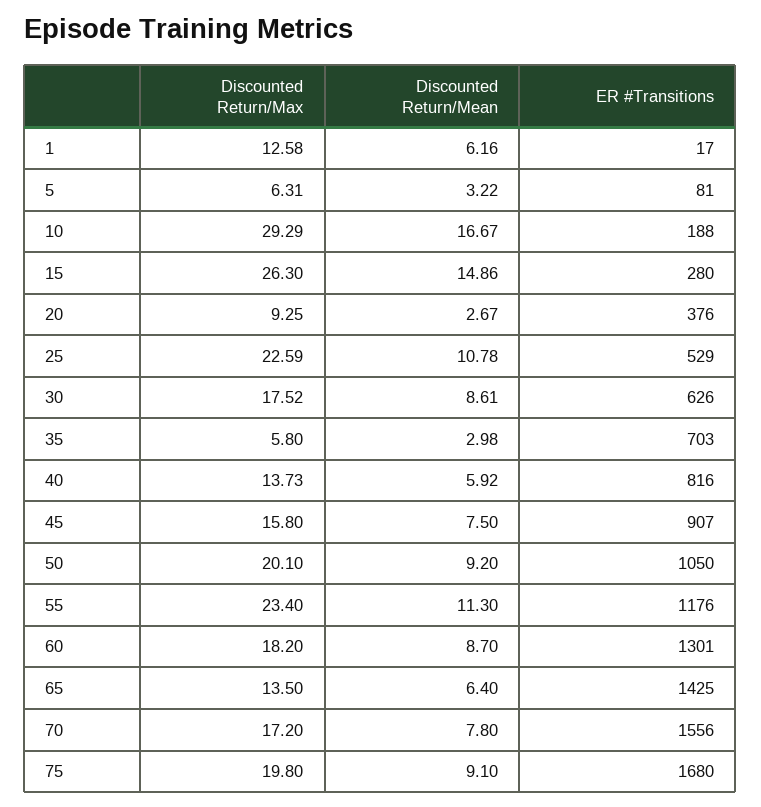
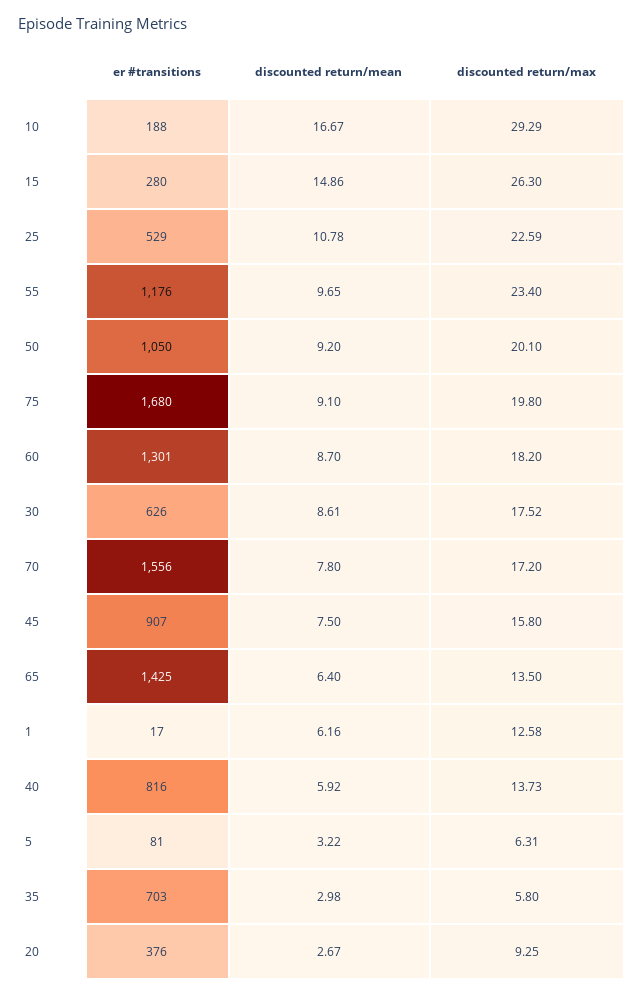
Discounted Return/Mean, 55: 11.3 -> 9.65

